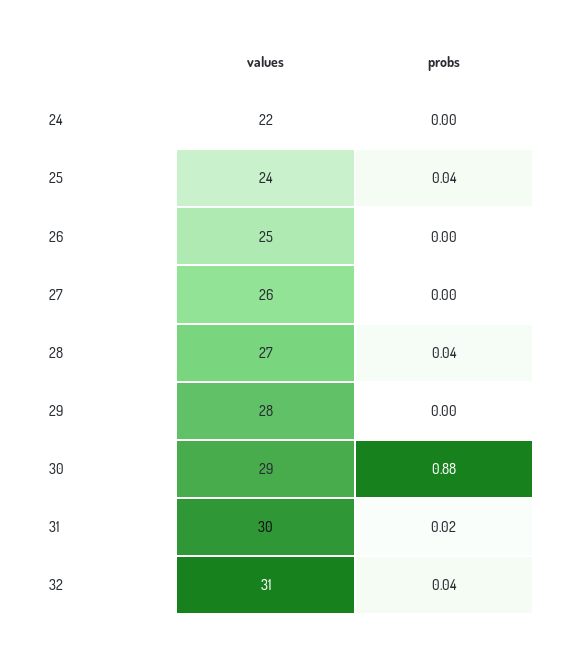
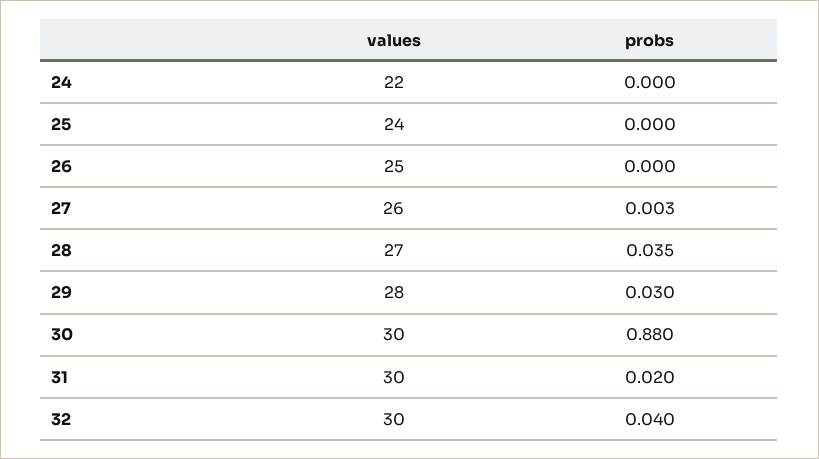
probs, 25: 0.04 -> 0
probs, 29: 0 -> 0.03
values, 30: 29 -> 30
values, 32: 31 -> 30

